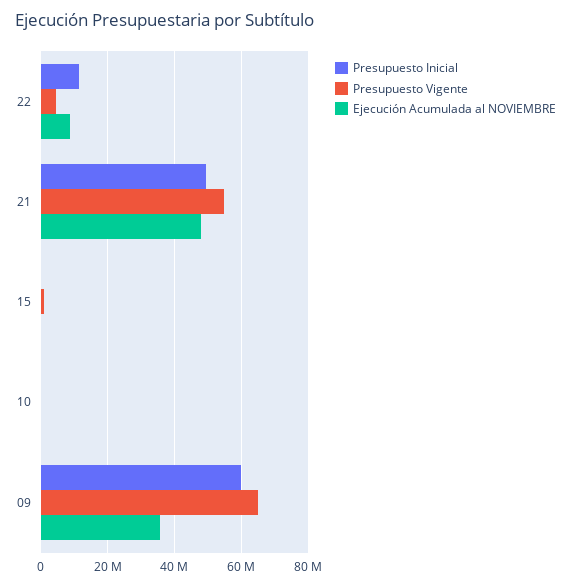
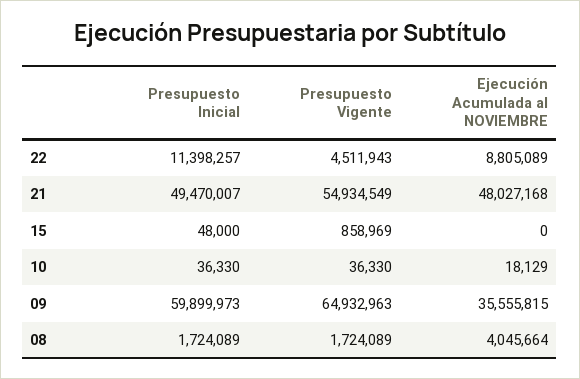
Presupuesto Inicial, 08: none -> 1724089
Presupuesto Vigente, 08: none -> 1724089
Ejecución Acumulada al NOVIEMBRE, 08: none -> 4045664

